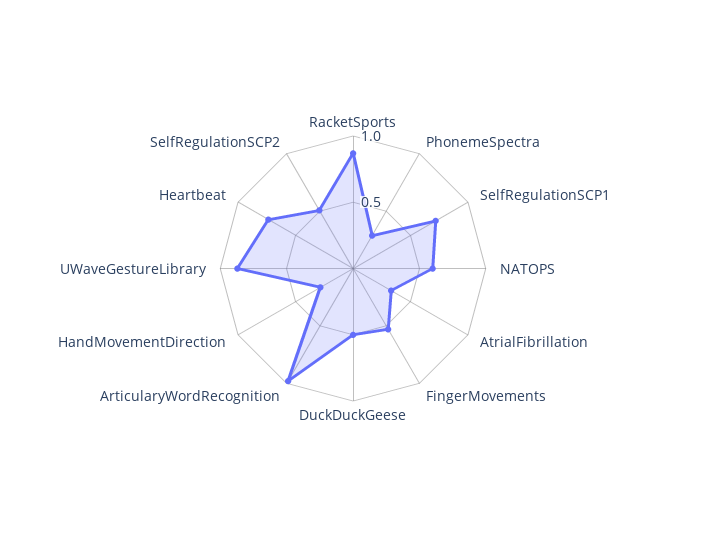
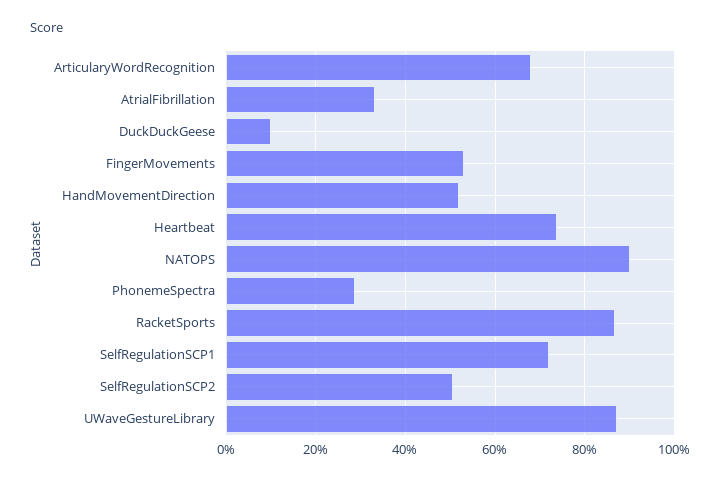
NATOPS: 0.6 -> 0.9
DuckDuckGeese: 0.5 -> 0.1
ArticularyWordRecognition: 1 -> 0.68
HandMovementDirection: 0.3 -> 0.52

